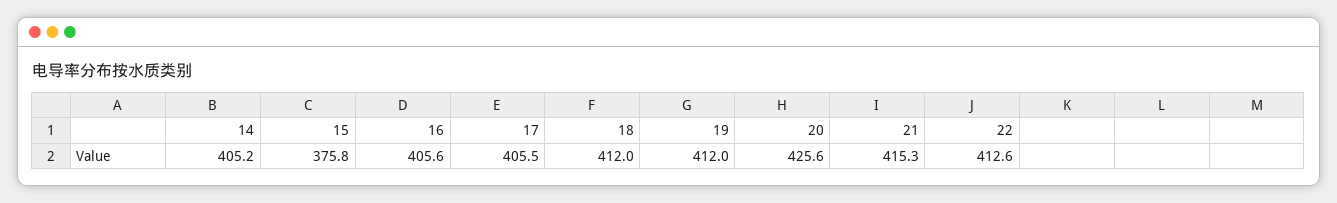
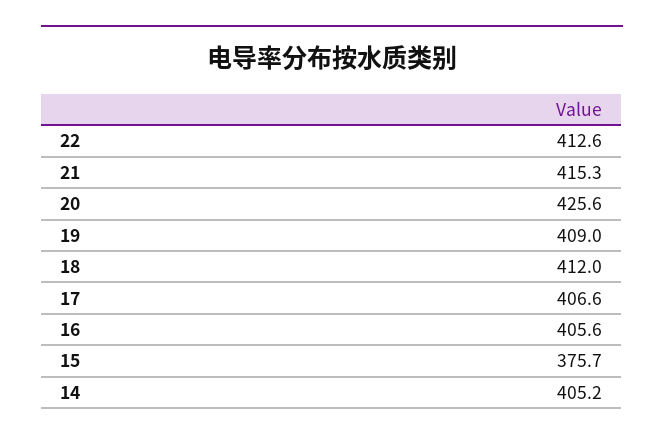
15: 375.8 -> 375.7
17: 405.5 -> 406.6
19: 412 -> 409

